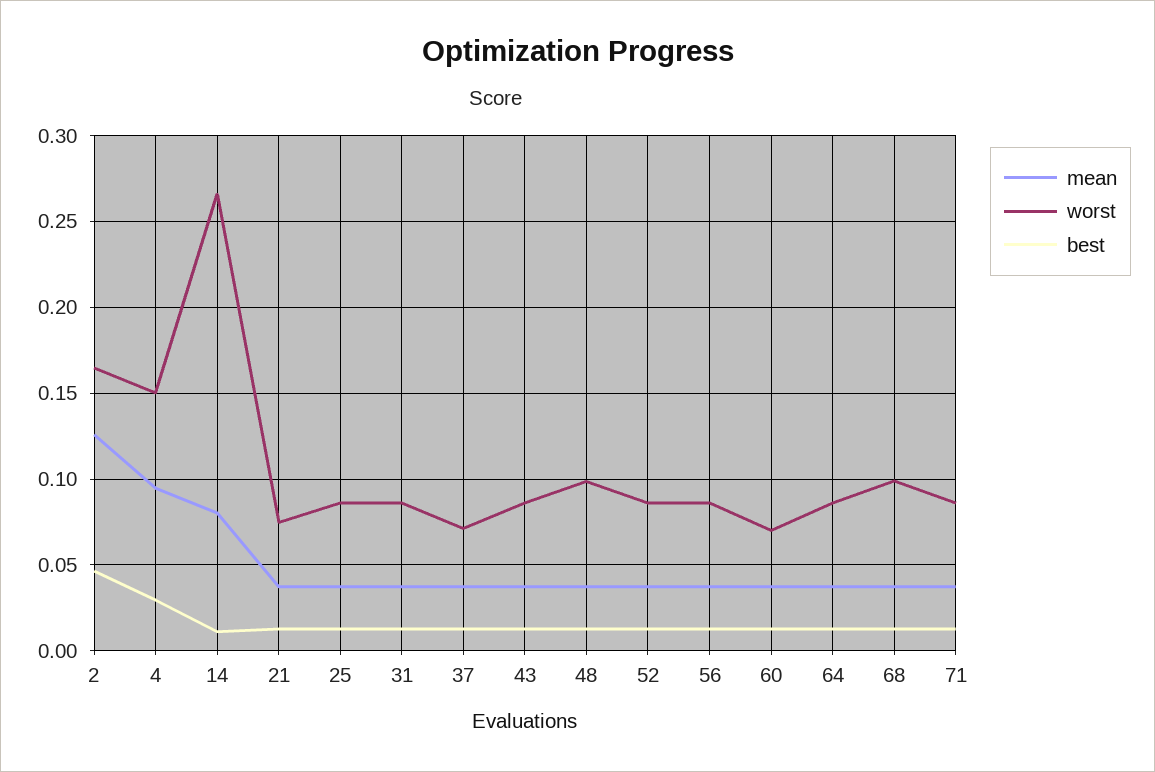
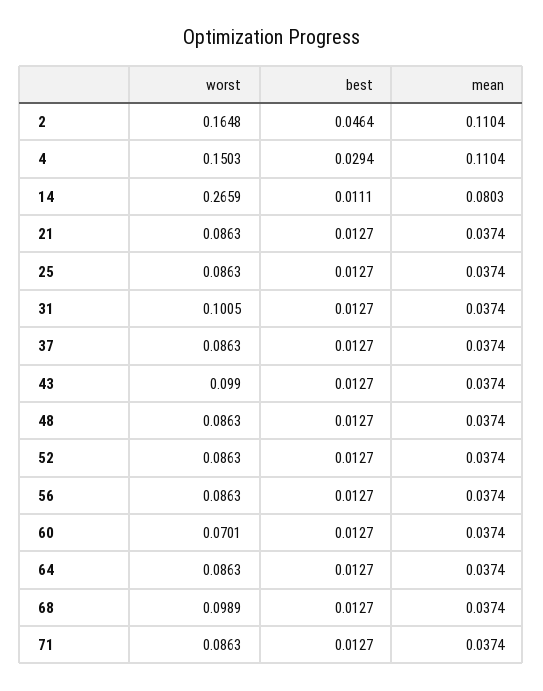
mean, 2: 0.125 -> 0.1104
mean, 4: 0.095 -> 0.1104
worst, 21: 0.075 -> 0.0863
worst, 31: 0.085 -> 0.1005
worst, 37: 0.07 -> 0.0863
worst, 43: 0.085 -> 0.099
worst, 48: 0.1 -> 0.0863

